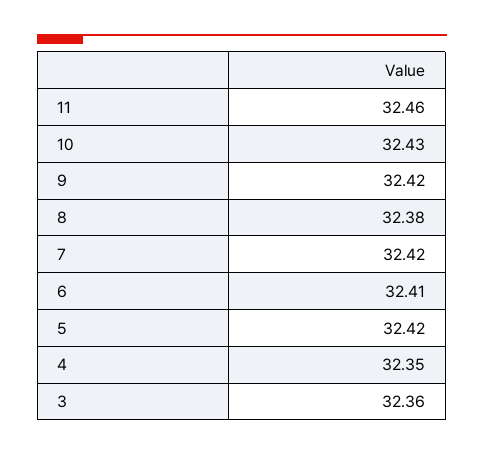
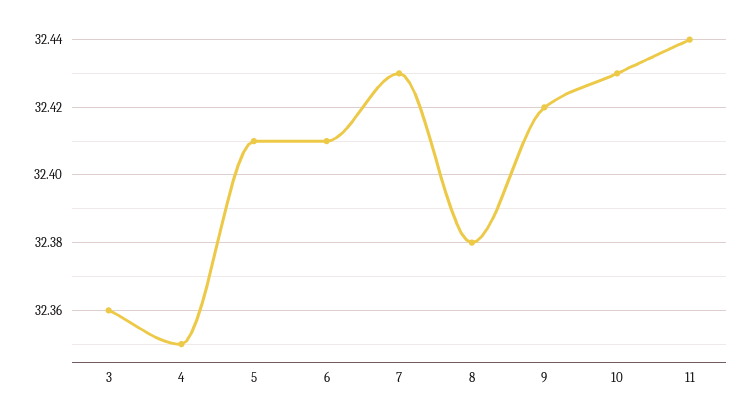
11: 32.46 -> 32.44
7: 32.42 -> 32.43
5: 32.42 -> 32.41

